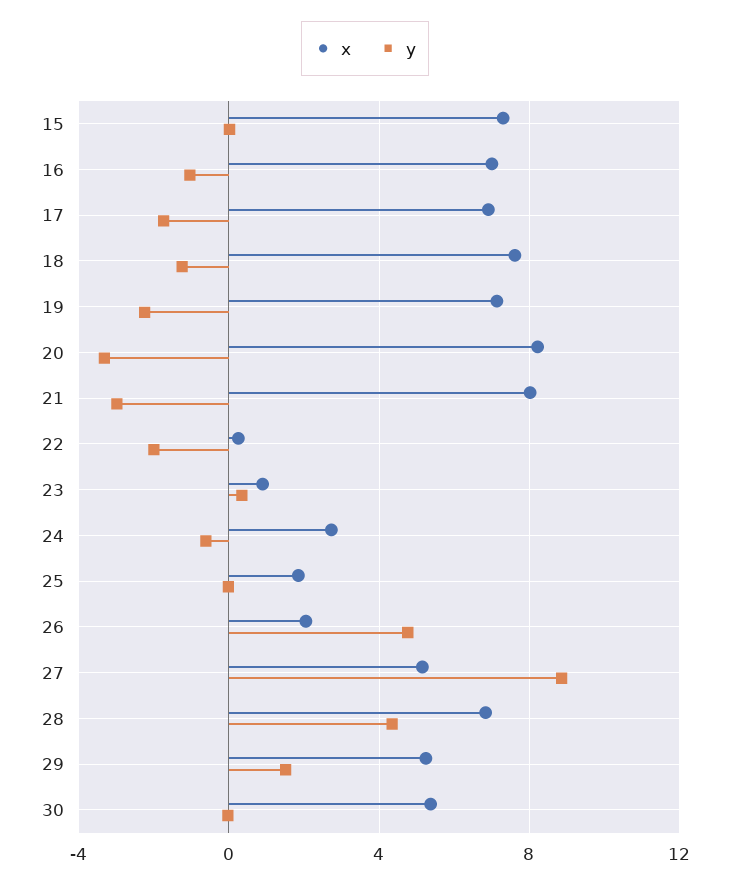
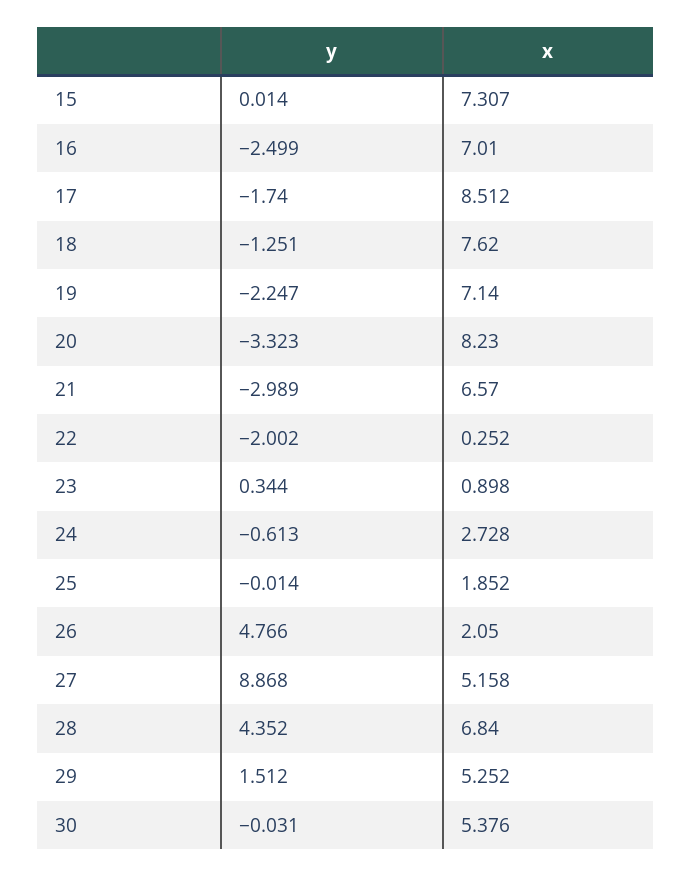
y, 16: -1 -> -2.499
x, 17: 7 -> 8.512
x, 21: 8 -> 6.57

